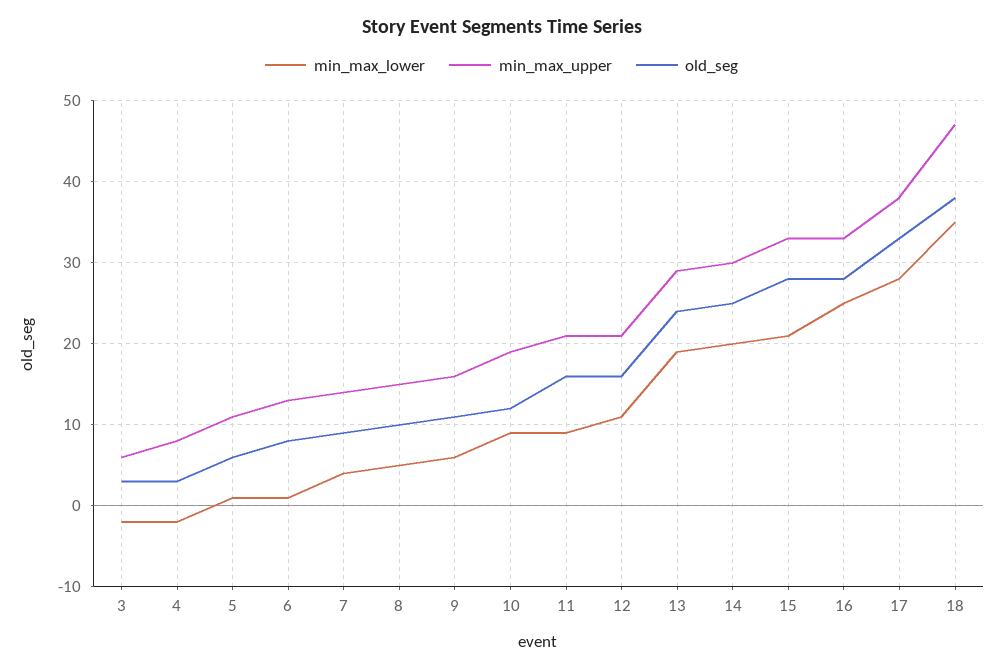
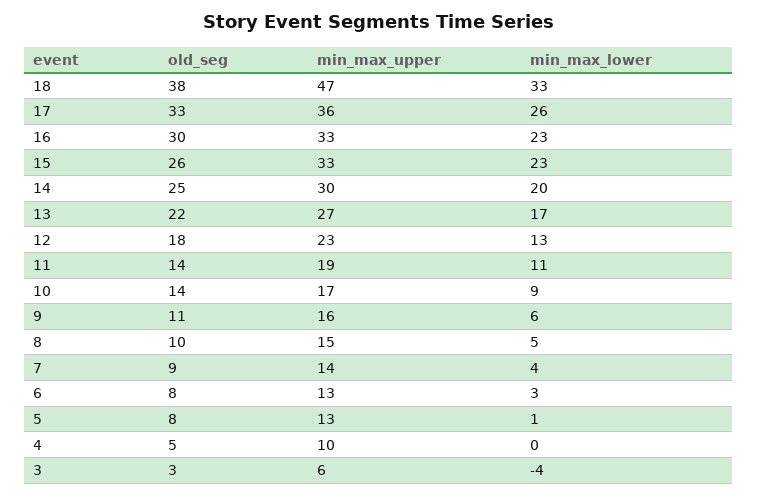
min_max_lower, 3: -2 -> -4
min_max_lower, 4: -2 -> 0
min_max_upper, 4: 8 -> 10
old_seg, 4: 3 -> 5
min_max_upper, 5: 11 -> 13
old_seg, 5: 6 -> 8
min_max_lower, 6: 1 -> 3
min_max_upper, 10: 19 -> 17
old_seg, 10: 12 -> 14
min_max_lower, 11: 9 -> 11
min_max_upper, 11: 21 -> 19
old_seg, 11: 16 -> 14
min_max_lower, 12: 11 -> 13
min_max_upper, 12: 21 -> 23
old_seg, 12: 16 -> 18
min_max_lower, 13: 19 -> 17
min_max_upper, 13: 29 -> 27
old_seg, 13: 24 -> 22
min_max_lower, 15: 21 -> 23
old_seg, 15: 28 -> 26
min_max_lower, 16: 25 -> 23
old_seg, 16: 28 -> 30
min_max_lower, 17: 28 -> 26
min_max_upper, 17: 38 -> 36
min_max_lower, 18: 35 -> 33

